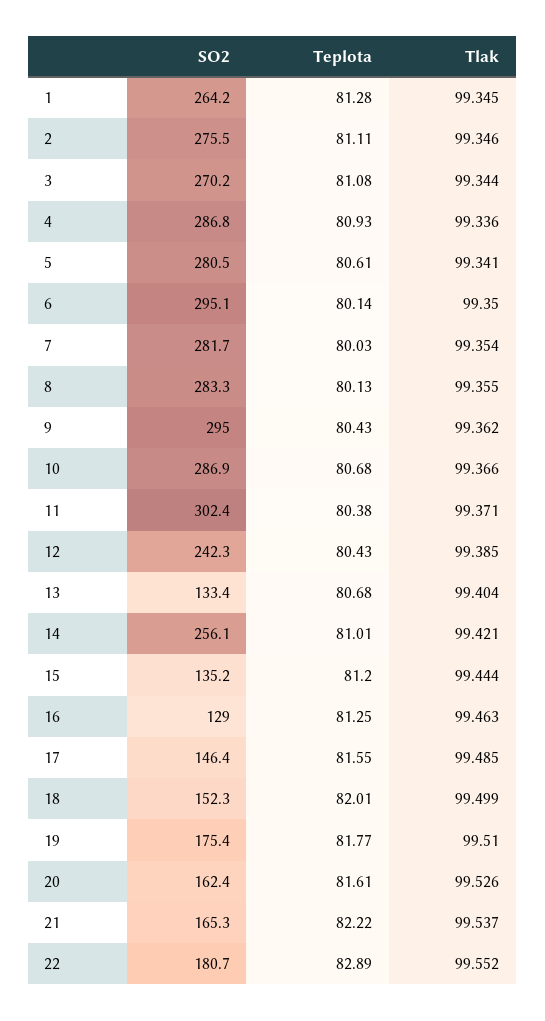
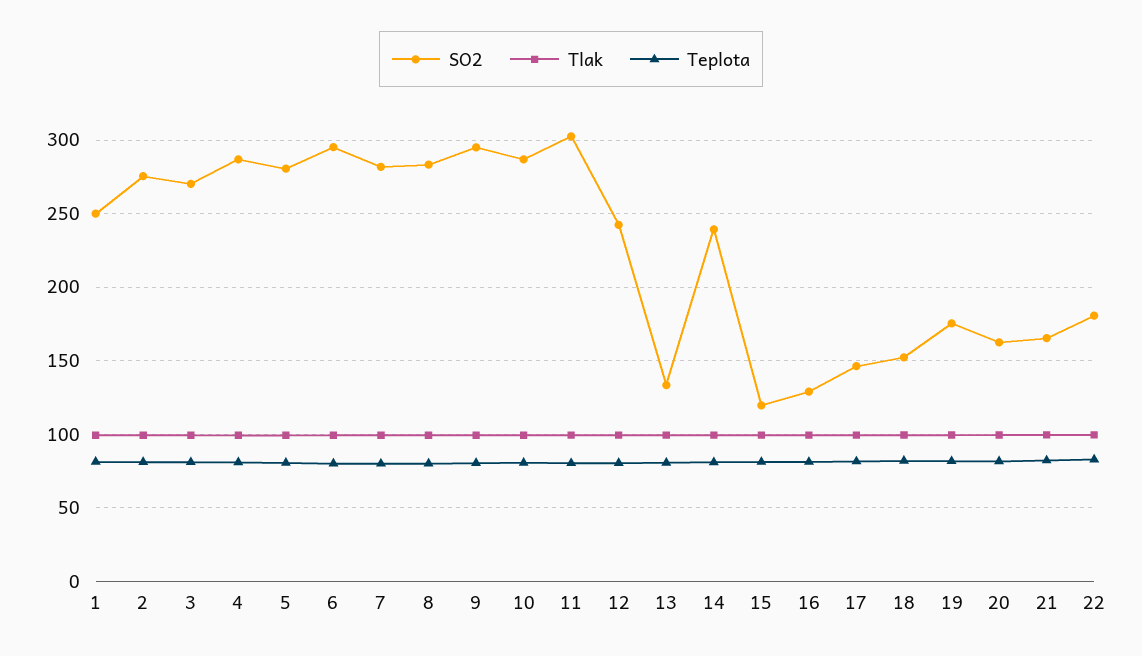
SO2, 1: 264.2 -> 250
SO2, 14: 256.1 -> 240
SO2, 15: 135.2 -> 120

